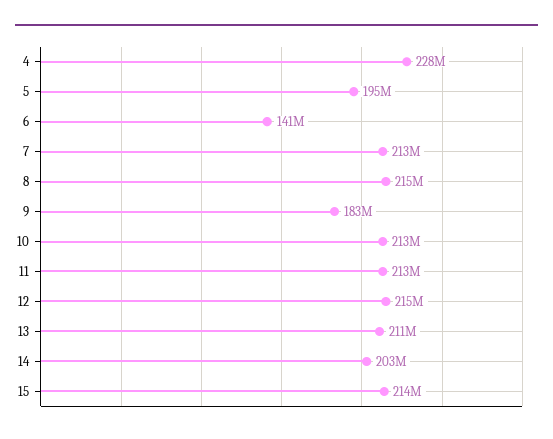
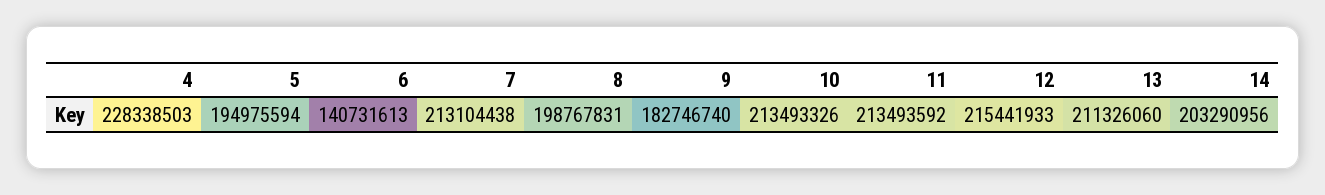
8: 215000000 -> 198767831
15: 214000000 -> none

